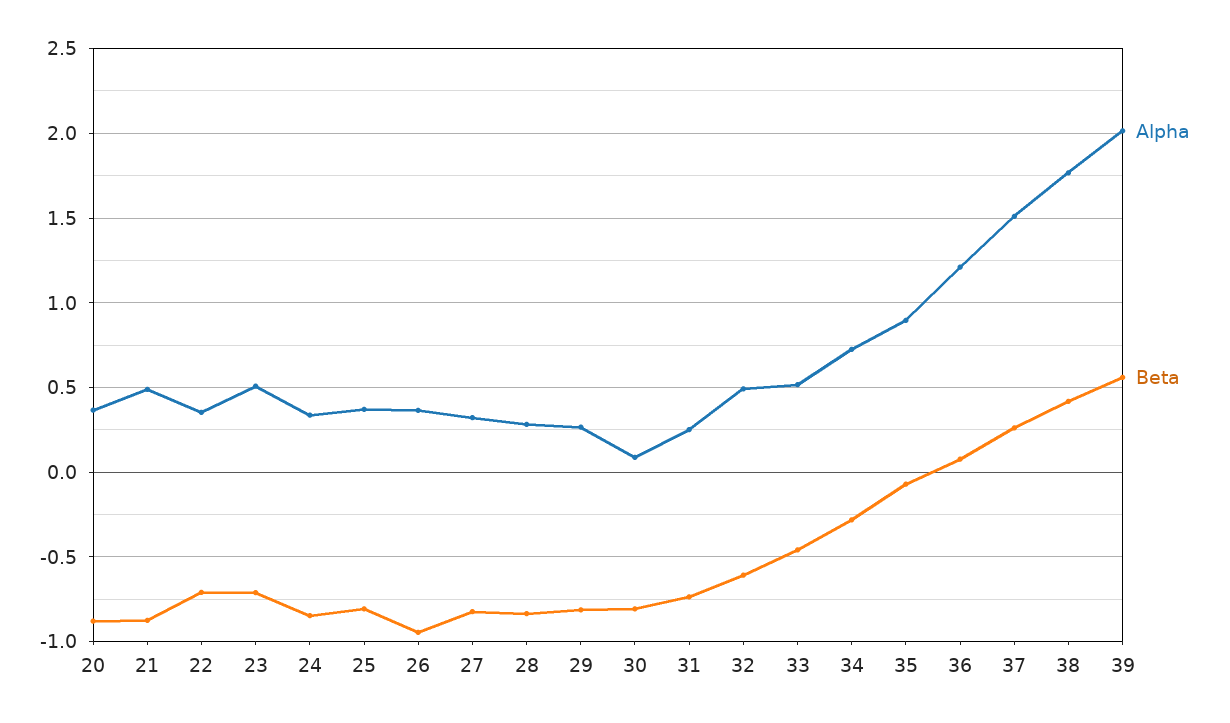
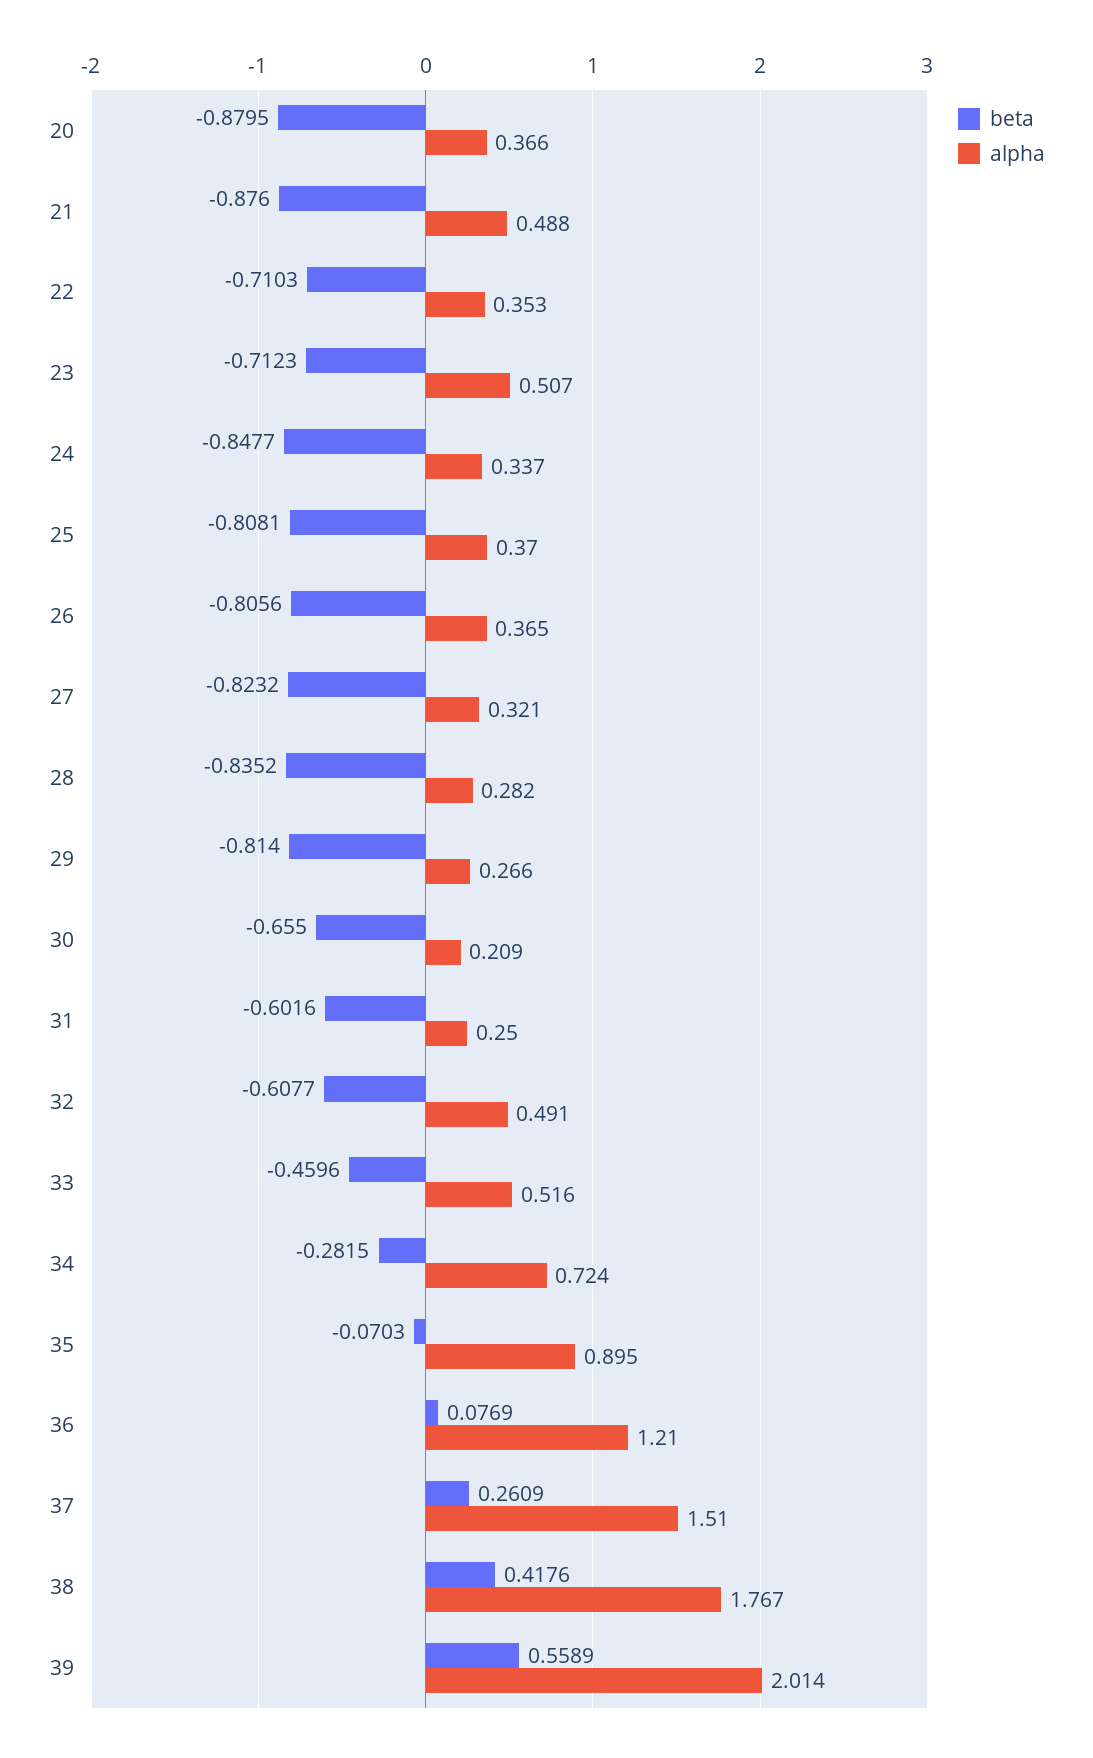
Beta, 26: -0.95 -> -0.8056
Alpha, 30: 0.1 -> 0.209
Beta, 30: -0.8 -> -0.655
Beta, 31: -0.75 -> -0.6016

